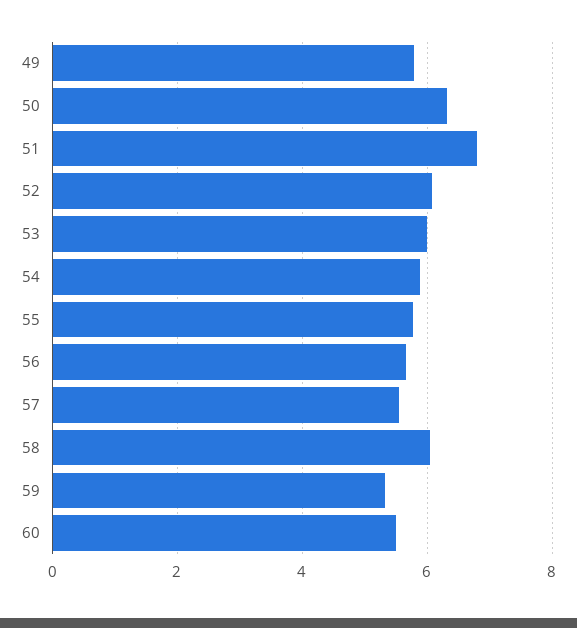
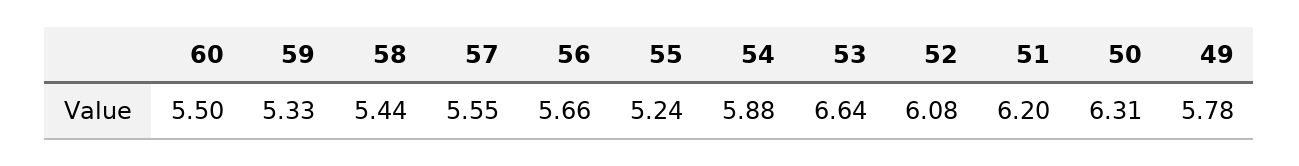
51: 6.8 -> 6.2
53: 6 -> 6.64
55: 5.8 -> 5.24
58: 6 -> 5.44

